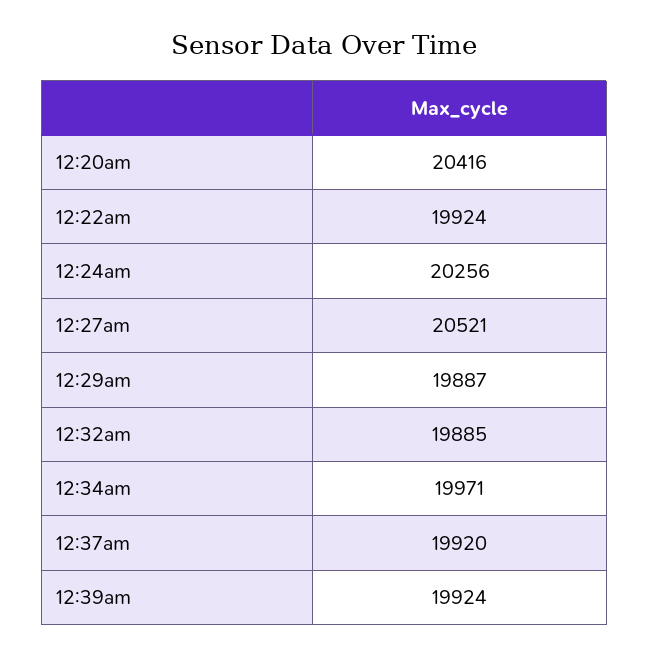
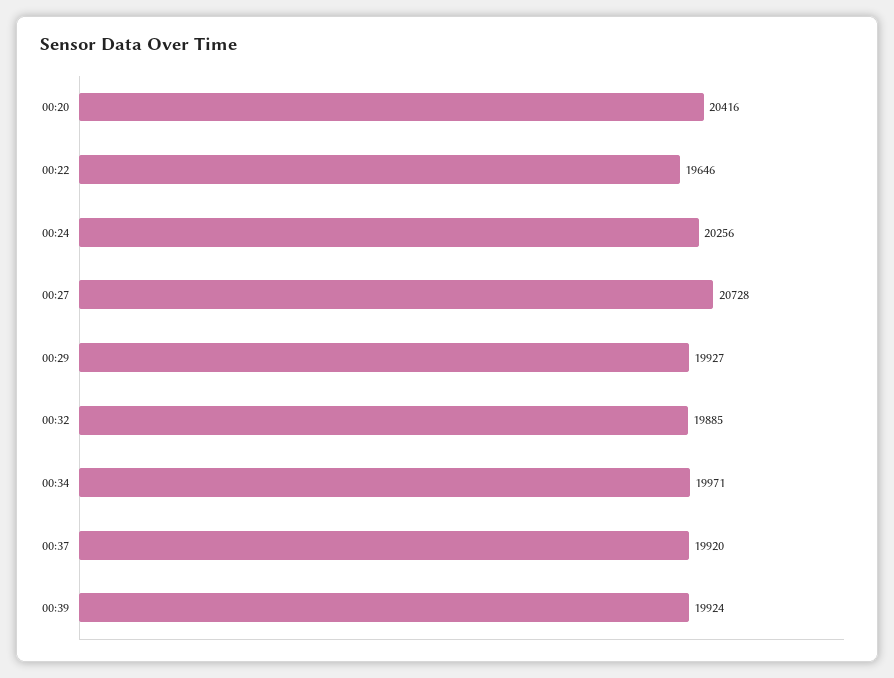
12:22am: 19924 -> 19646
12:27am: 20521 -> 20728
12:29am: 19887 -> 19927

